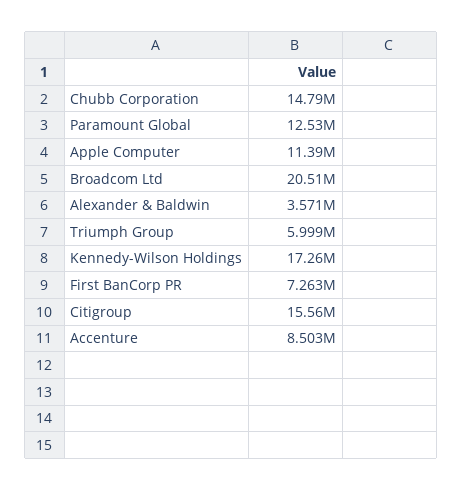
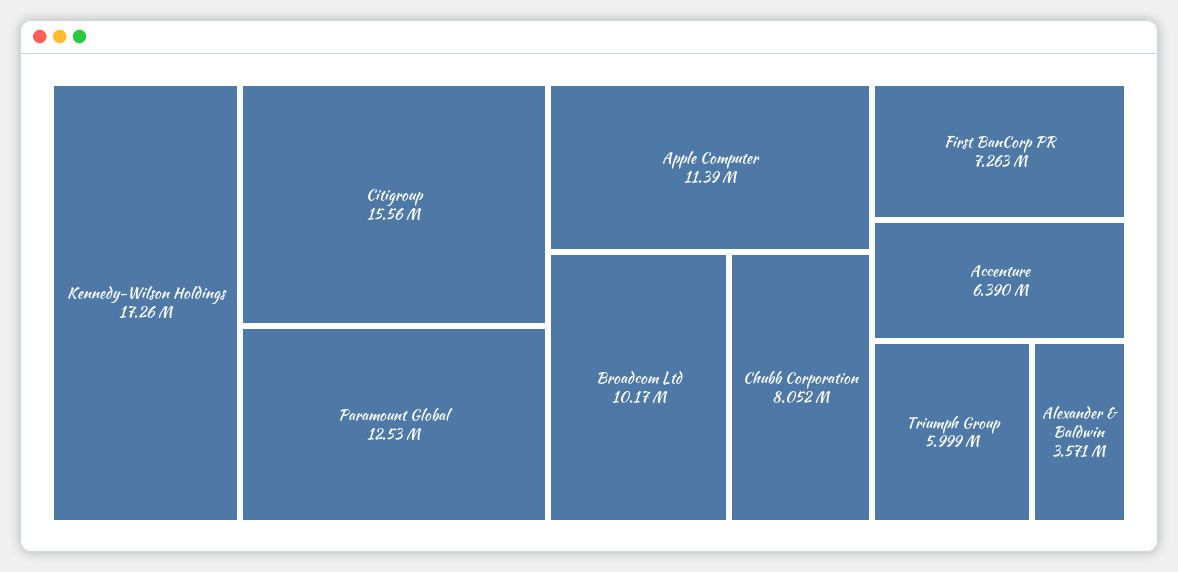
Chubb Corporation: 14790000 -> 8052000
Broadcom Ltd: 20510000 -> 10170000
Accenture: 8503000 -> 6390000

